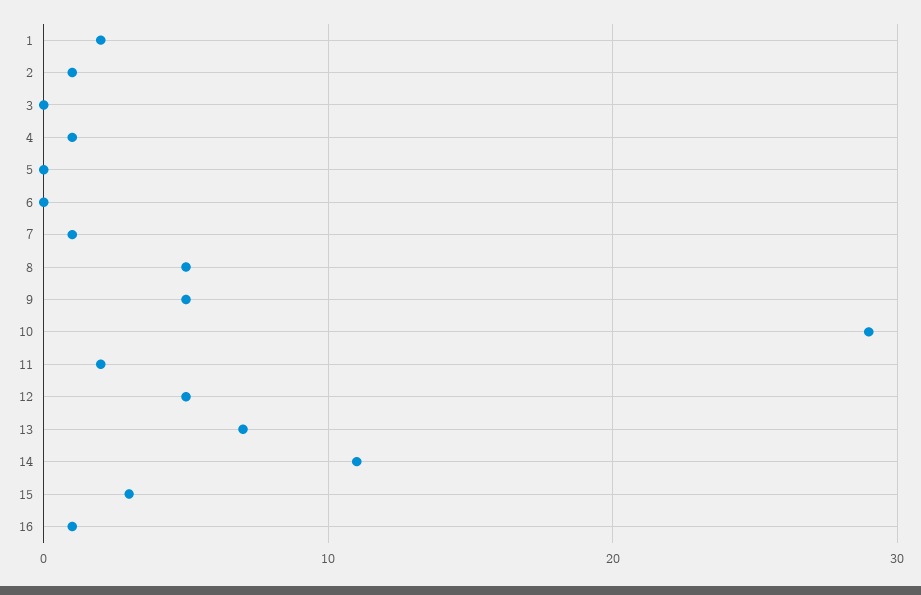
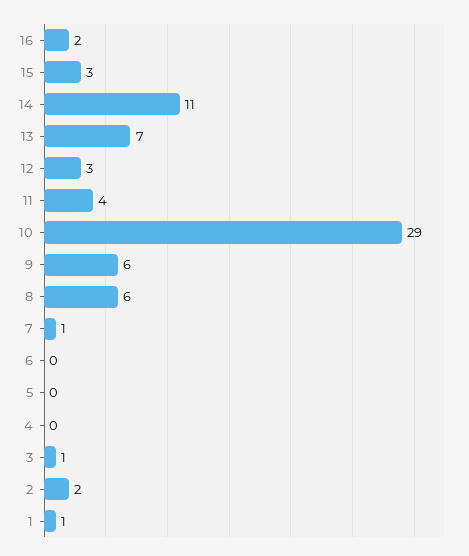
1: 2 -> 1
2: 1 -> 2
3: 0 -> 1
4: 1 -> 0
8: 5 -> 6
9: 5 -> 6
11: 2 -> 4
12: 5 -> 3
16: 1 -> 2

